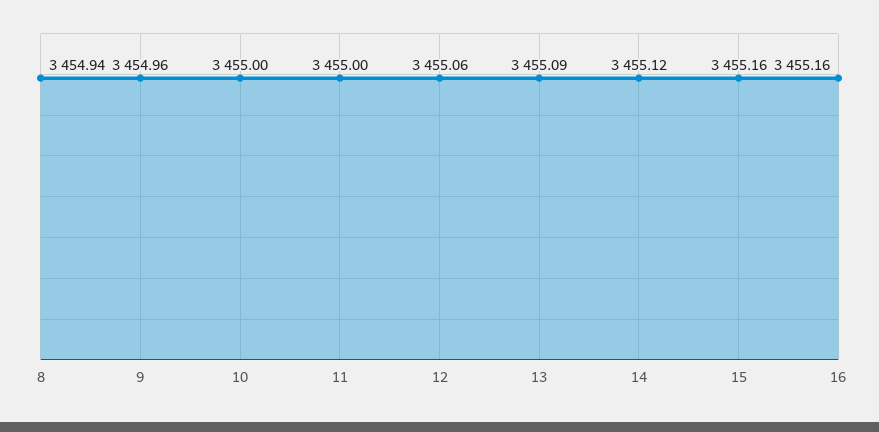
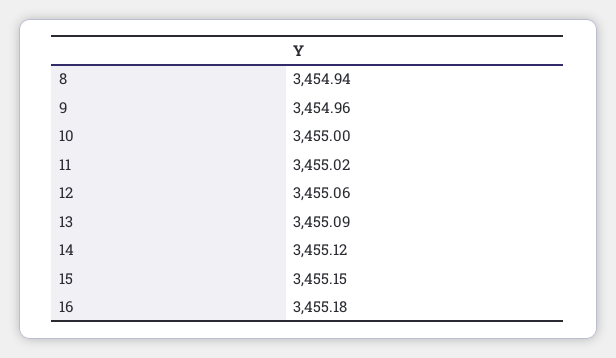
11: 3455 -> 3455.02
15: 3455.16 -> 3455.15
16: 3455.16 -> 3455.18

